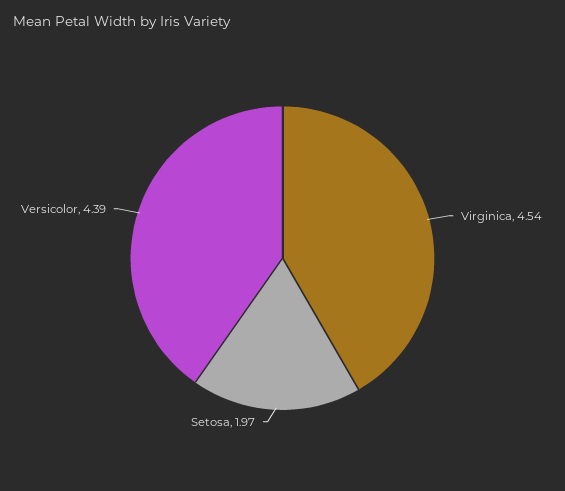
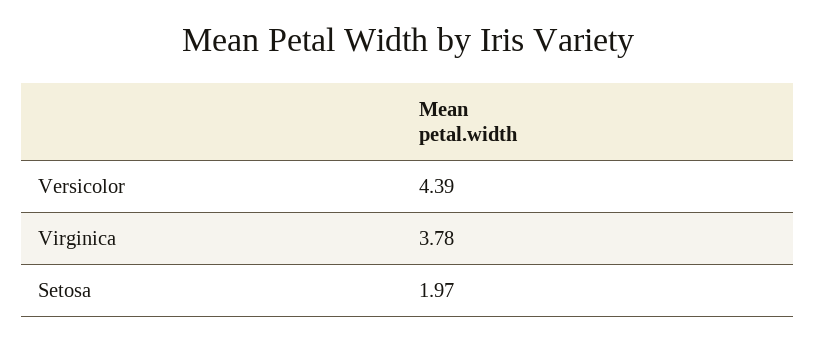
Virginica: 4.54 -> 3.78

